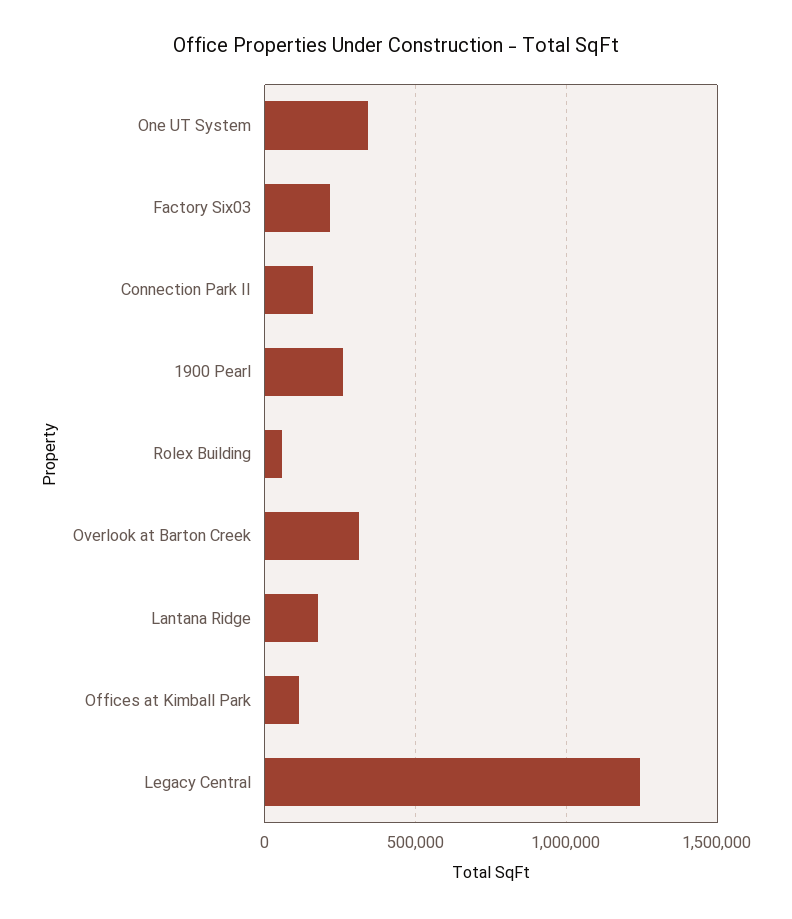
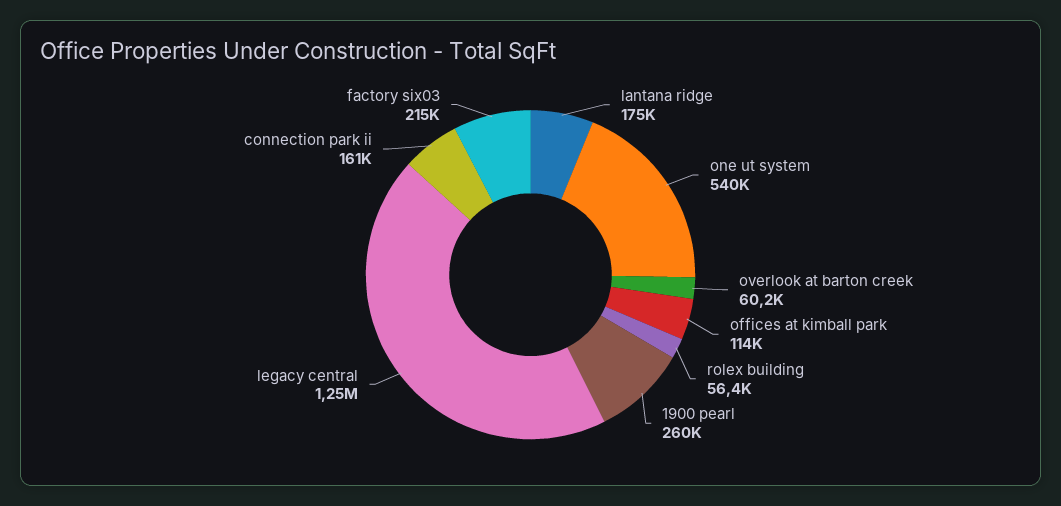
One UT System: 350000 -> 540000
Overlook at Barton Creek: 300000 -> 60200

